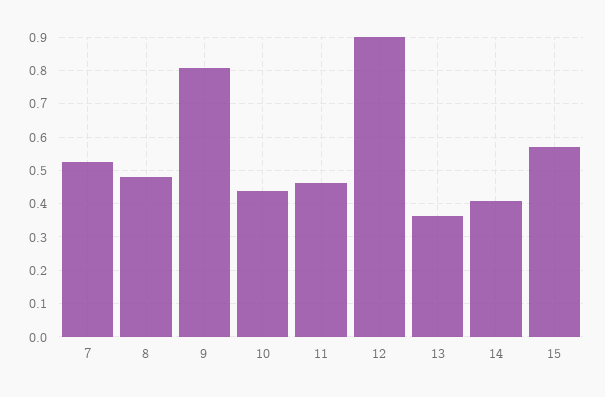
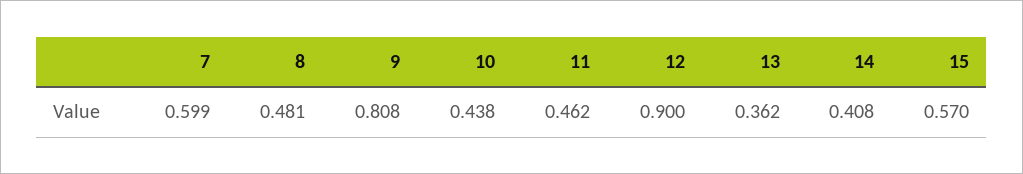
7: 0.52 -> 0.599

